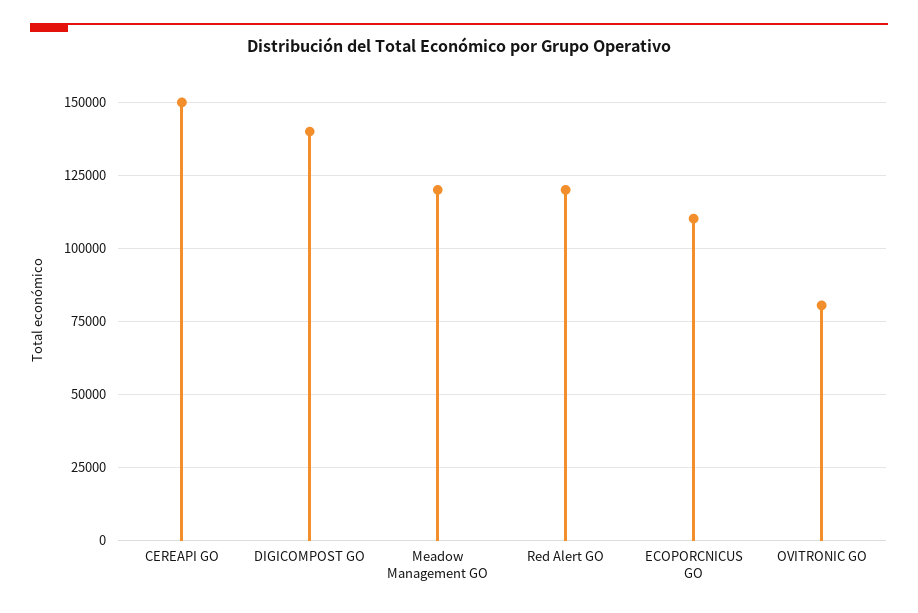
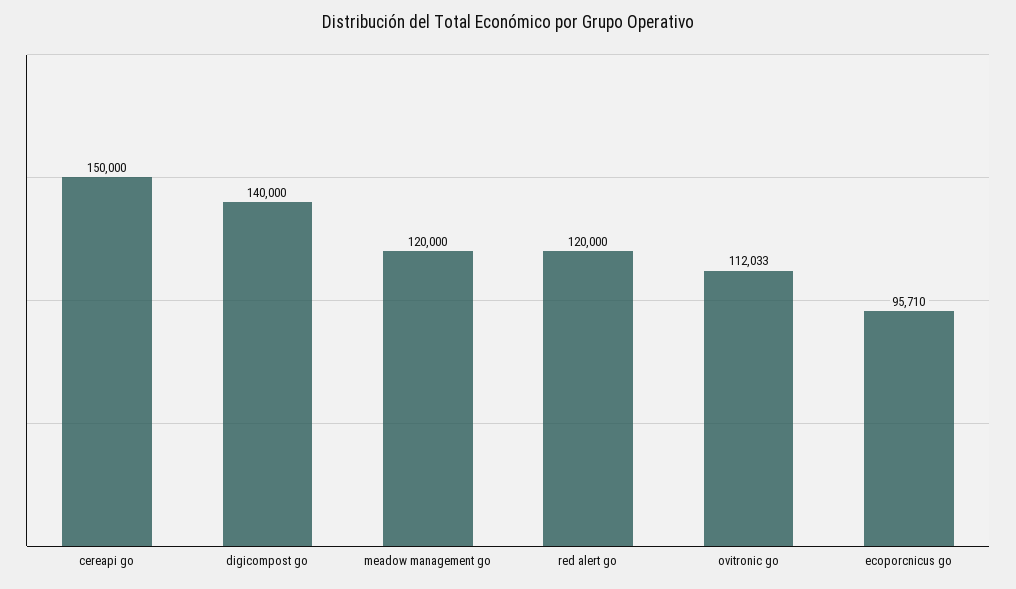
ECOPORCNICUS GO: 110000 -> 95710
OVITRONIC GO: 80000 -> 112033

